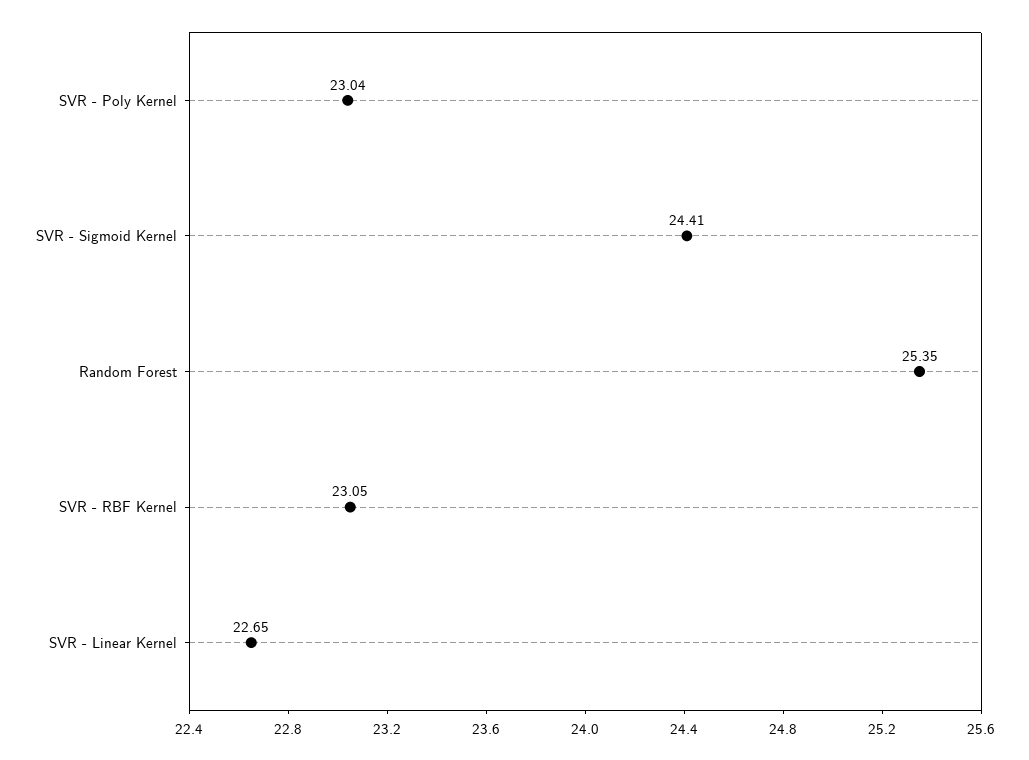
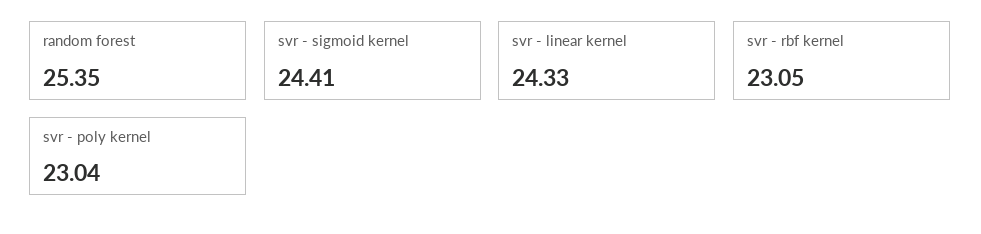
SVR - Linear Kernel: 22.65 -> 24.33

